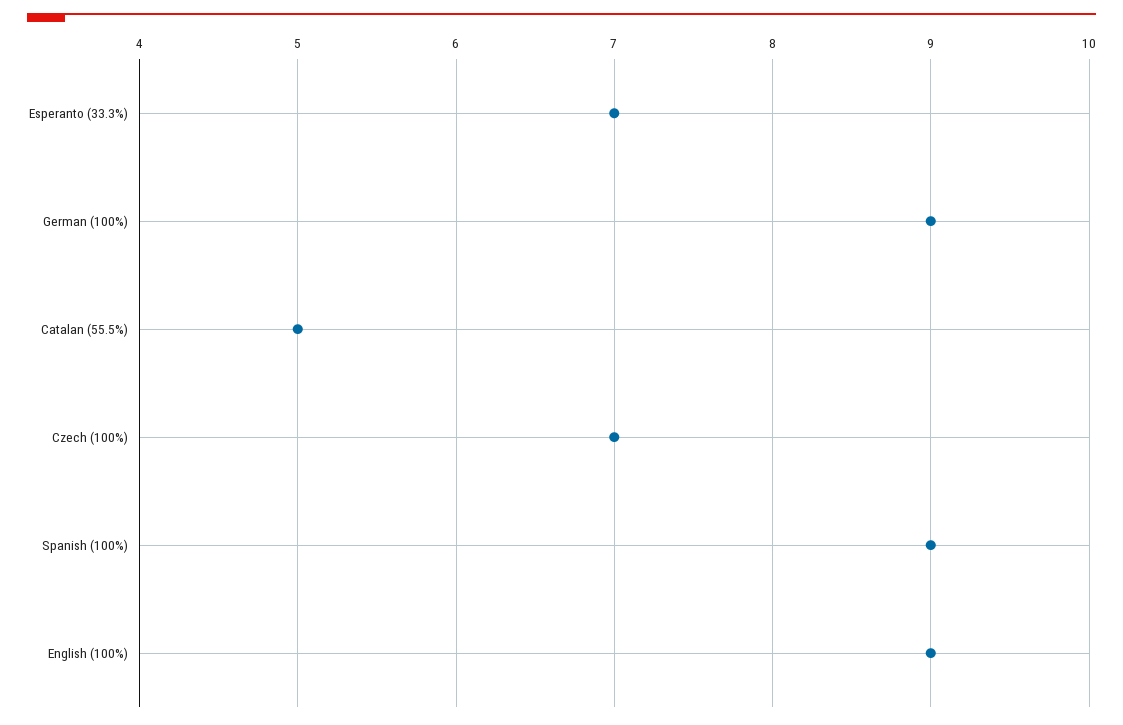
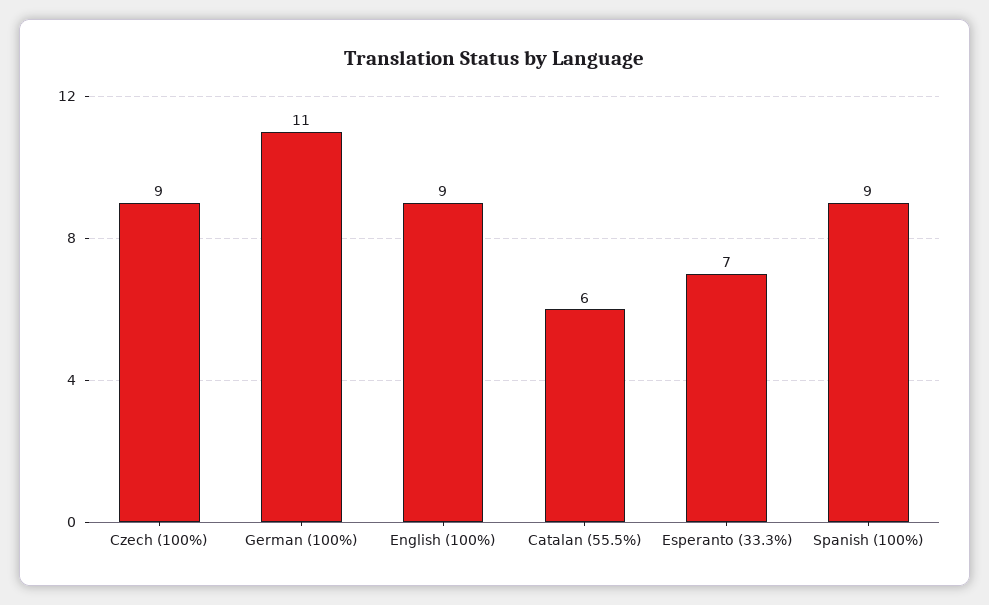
German (100%): 9 -> 11
Catalan (55.5%): 5 -> 6
Czech (100%): 7 -> 9

